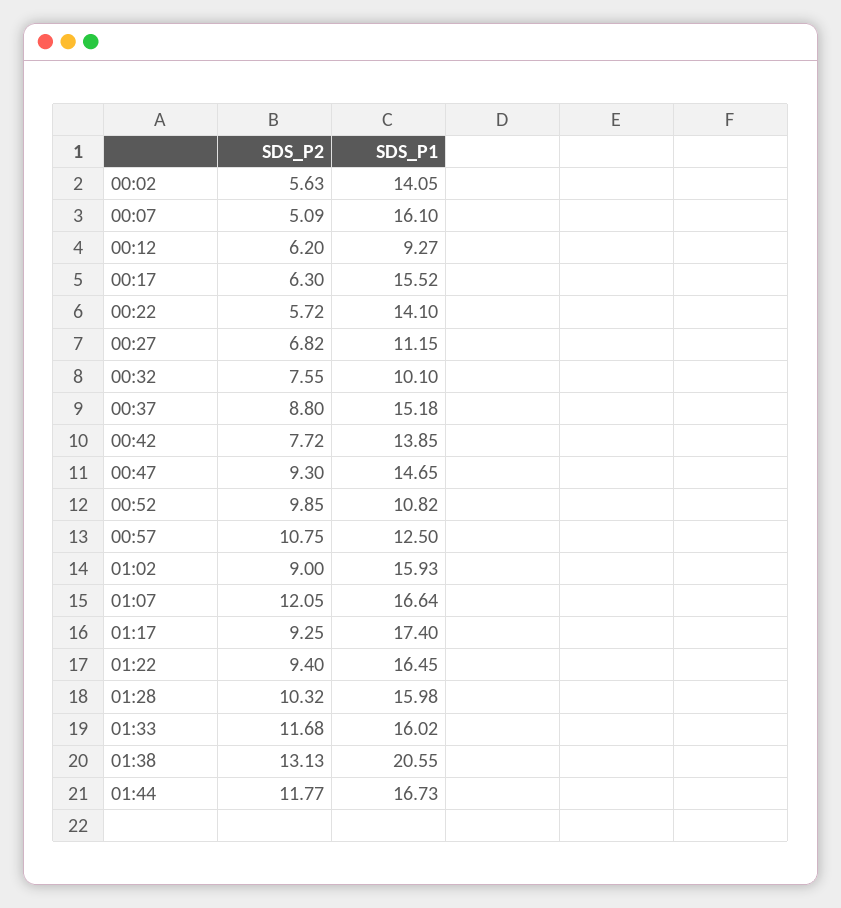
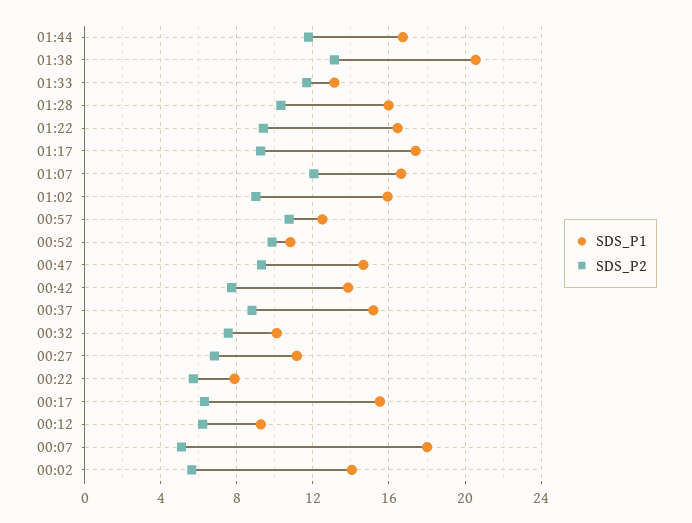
SDS_P1, 00:07: 16.1 -> 18
SDS_P1, 00:22: 14.1 -> 8
SDS_P1, 01:33: 16.02 -> 13

